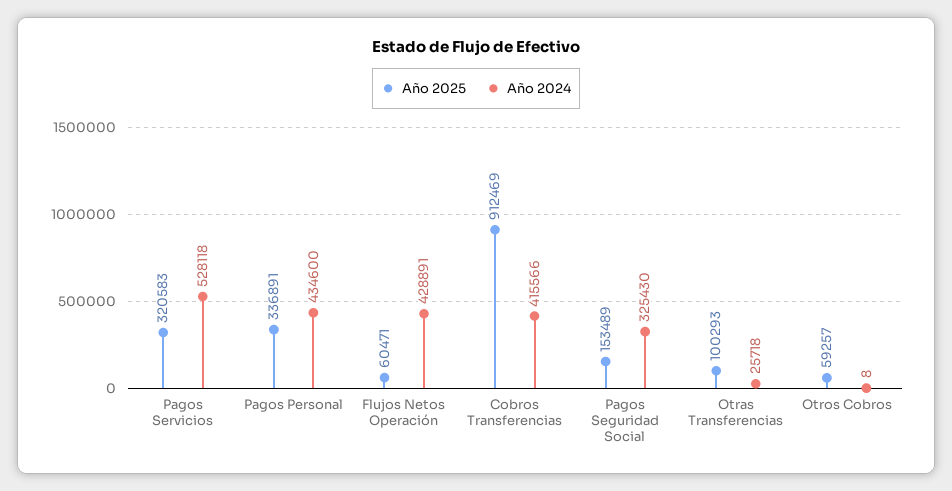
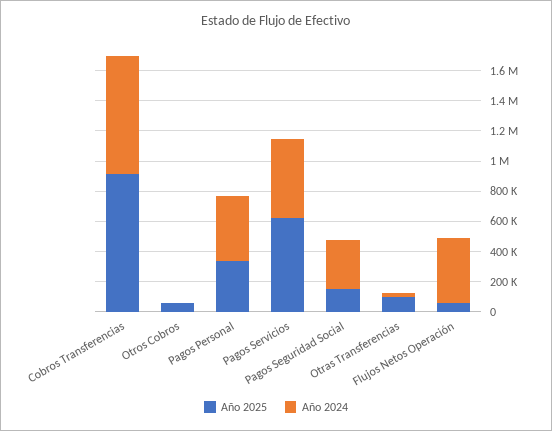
Año 2025, Pagos Servicios: 320583 -> 600000
Año 2024, Cobros Transferencias: 415566 -> 800000

